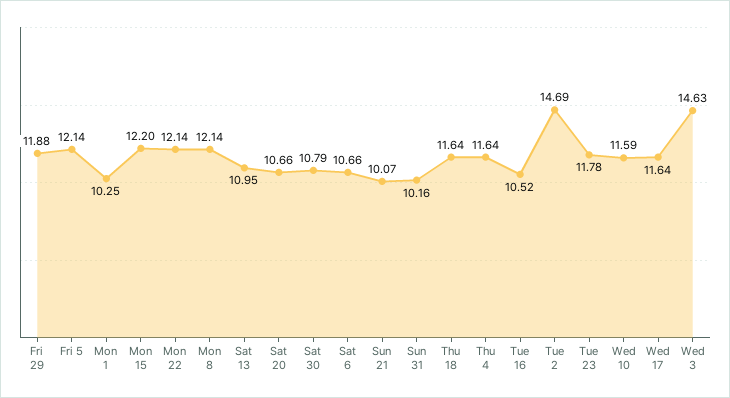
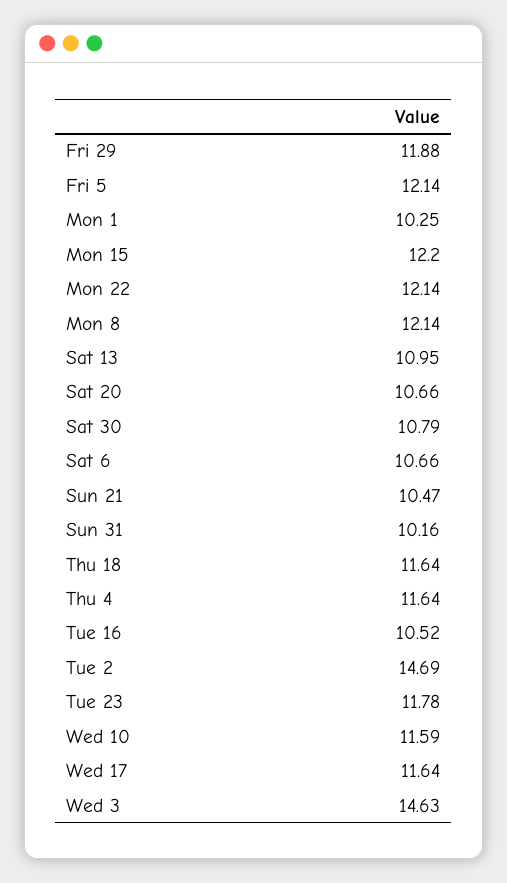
Sun 21: 10.07 -> 10.47

